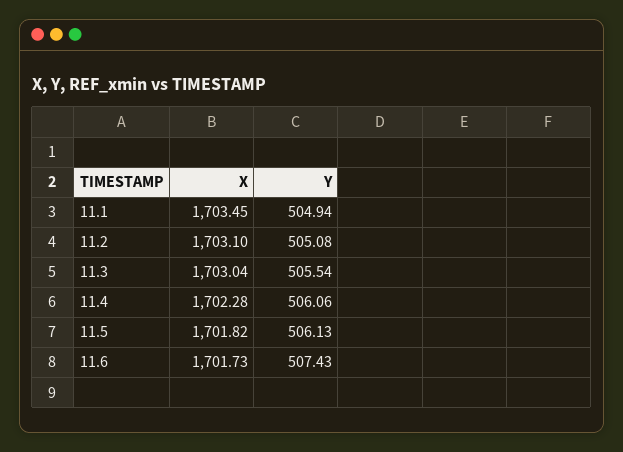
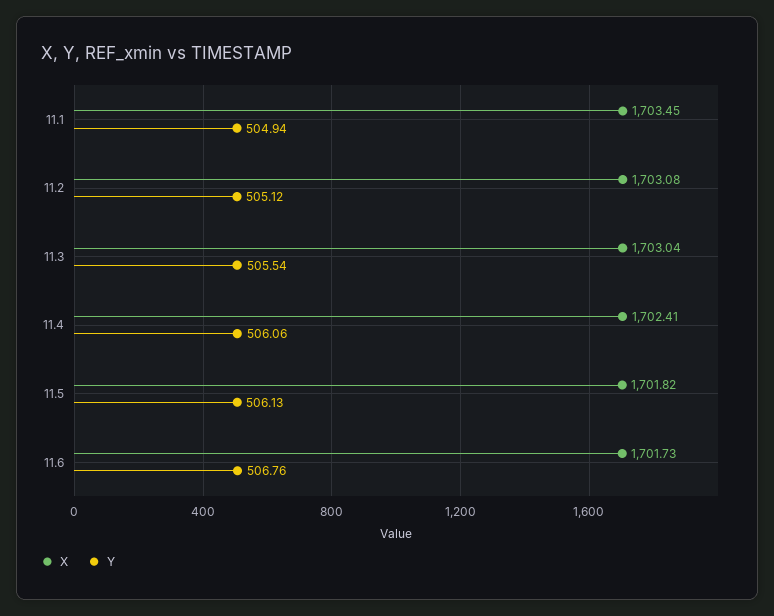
X, 11.2: 1703.1 -> 1703.08
Y, 11.2: 505.08 -> 505.12
X, 11.4: 1702.28 -> 1702.41
Y, 11.6: 507.43 -> 506.76

